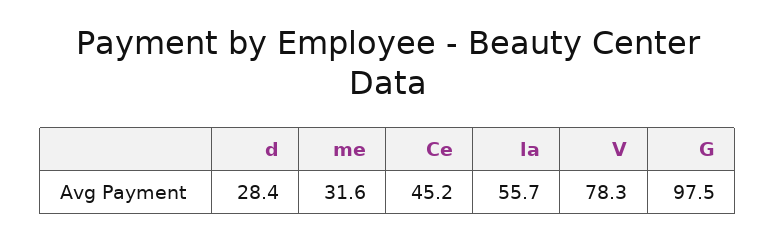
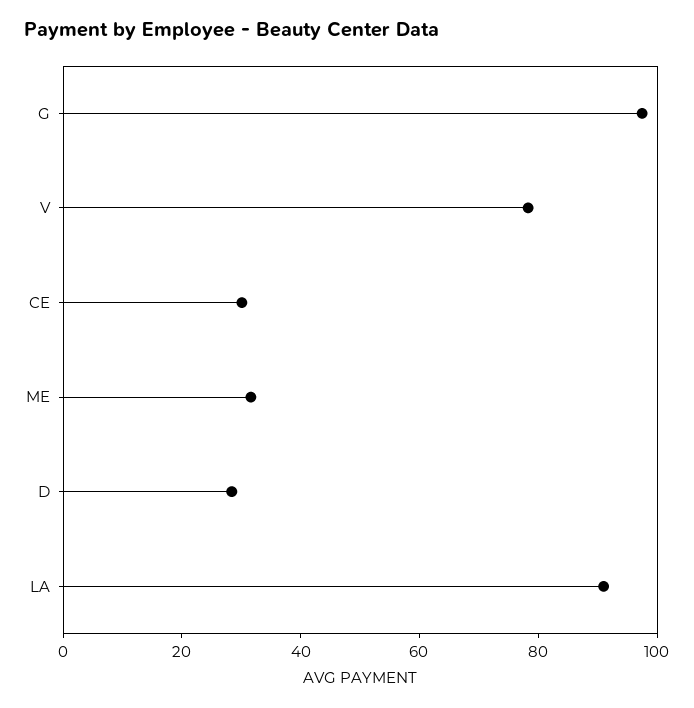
Ce: 45.2 -> 30
la: 55.7 -> 90

